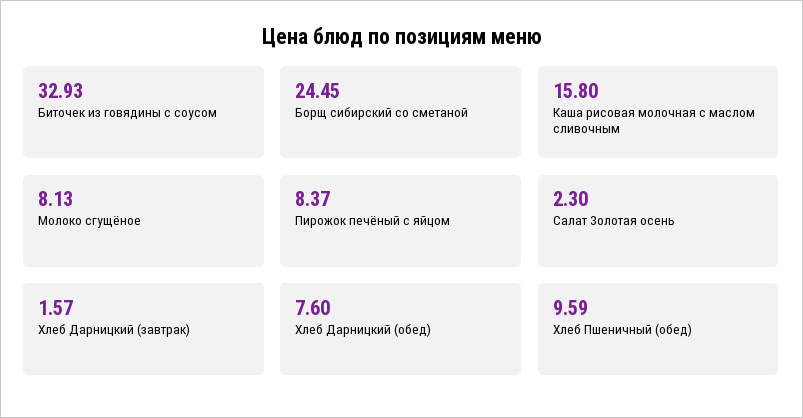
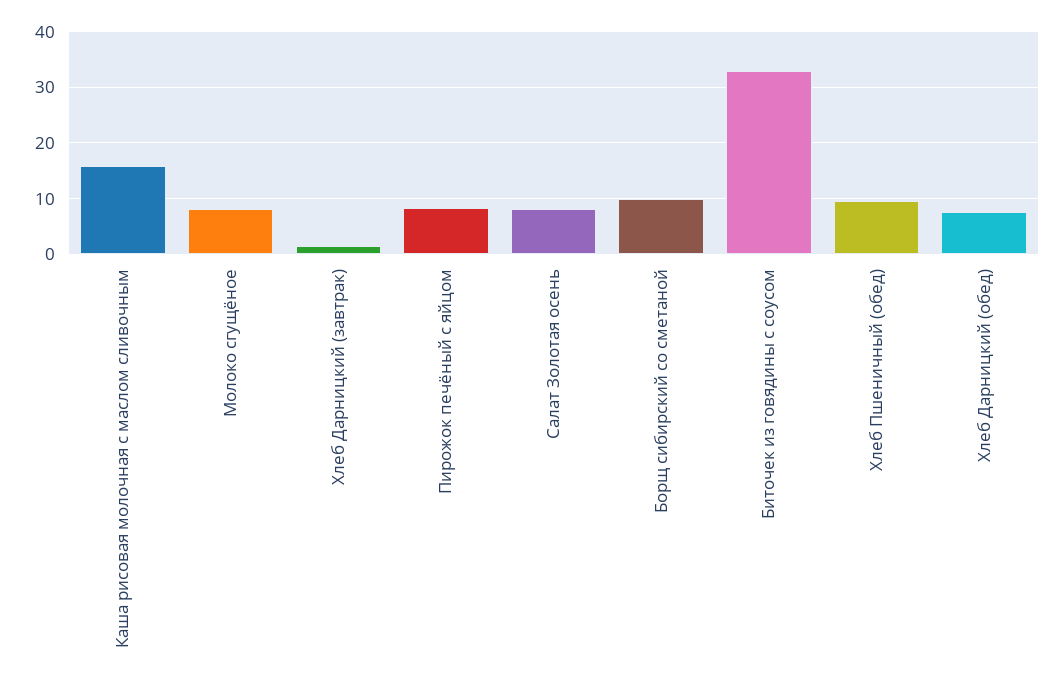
Борщ сибирский со сметаной: 24.45 -> 10
Салат Золотая осень: 2.3 -> 8

